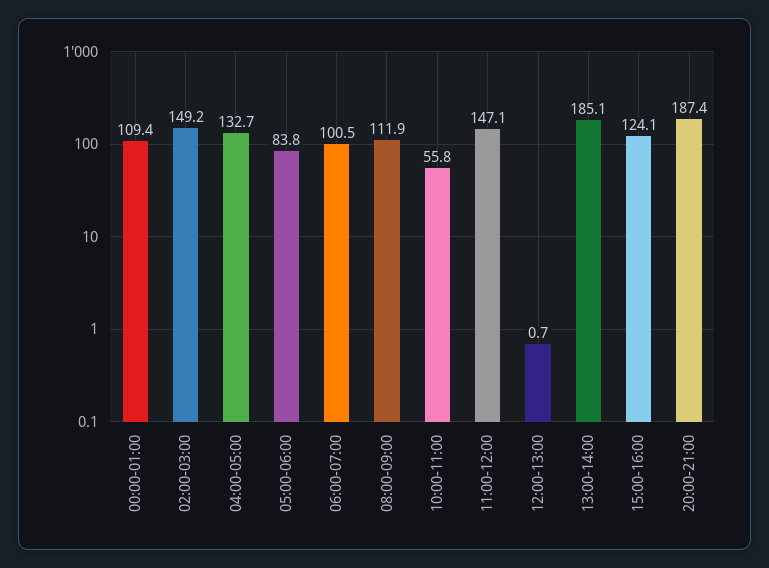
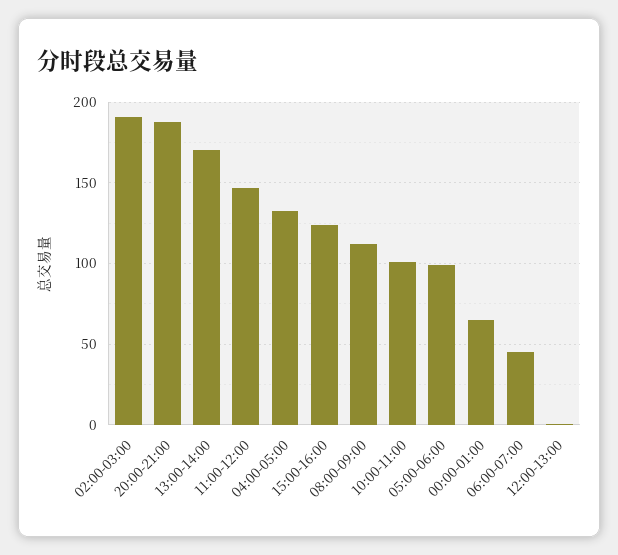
00:00-01:00: 109.4 -> 65
02:00-03:00: 149.2 -> 190
05:00-06:00: 83.8 -> 100
06:00-07:00: 100.5 -> 45
10:00-11:00: 55.8 -> 100
13:00-14:00: 185.1 -> 170

